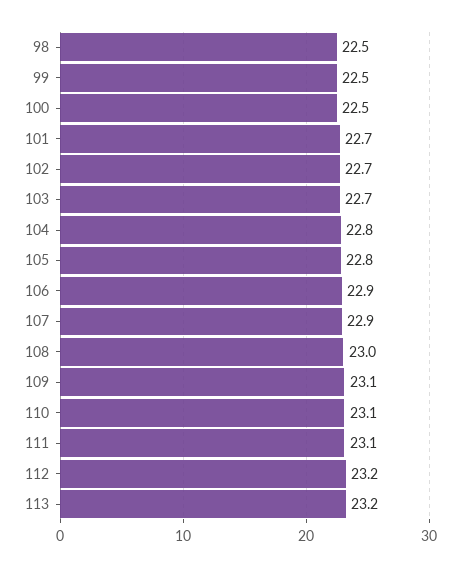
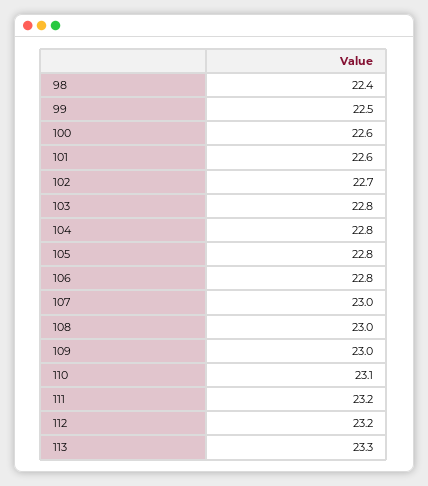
98: 22.5 -> 22.4
100: 22.5 -> 22.6
101: 22.7 -> 22.6
103: 22.7 -> 22.8
106: 22.9 -> 22.8
107: 22.9 -> 23
109: 23.1 -> 23
111: 23.1 -> 23.2
113: 23.2 -> 23.3

